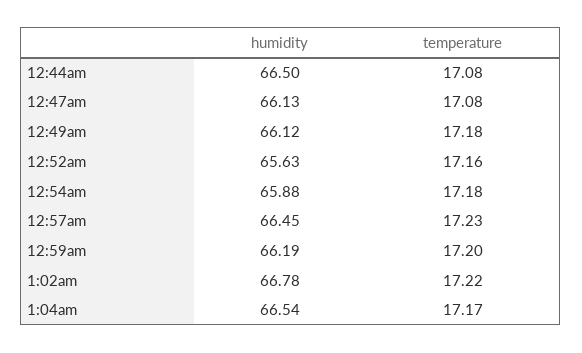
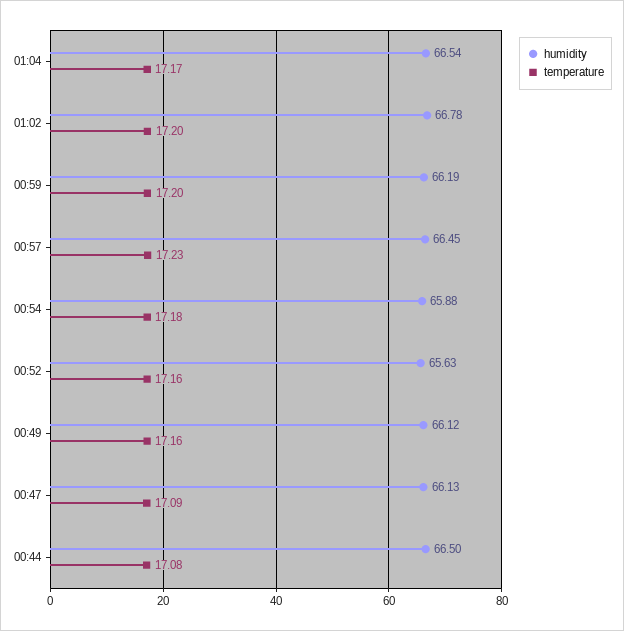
temperature, 12:47am: 17.08 -> 17.09
temperature, 12:49am: 17.18 -> 17.16
temperature, 1:02am: 17.22 -> 17.2

